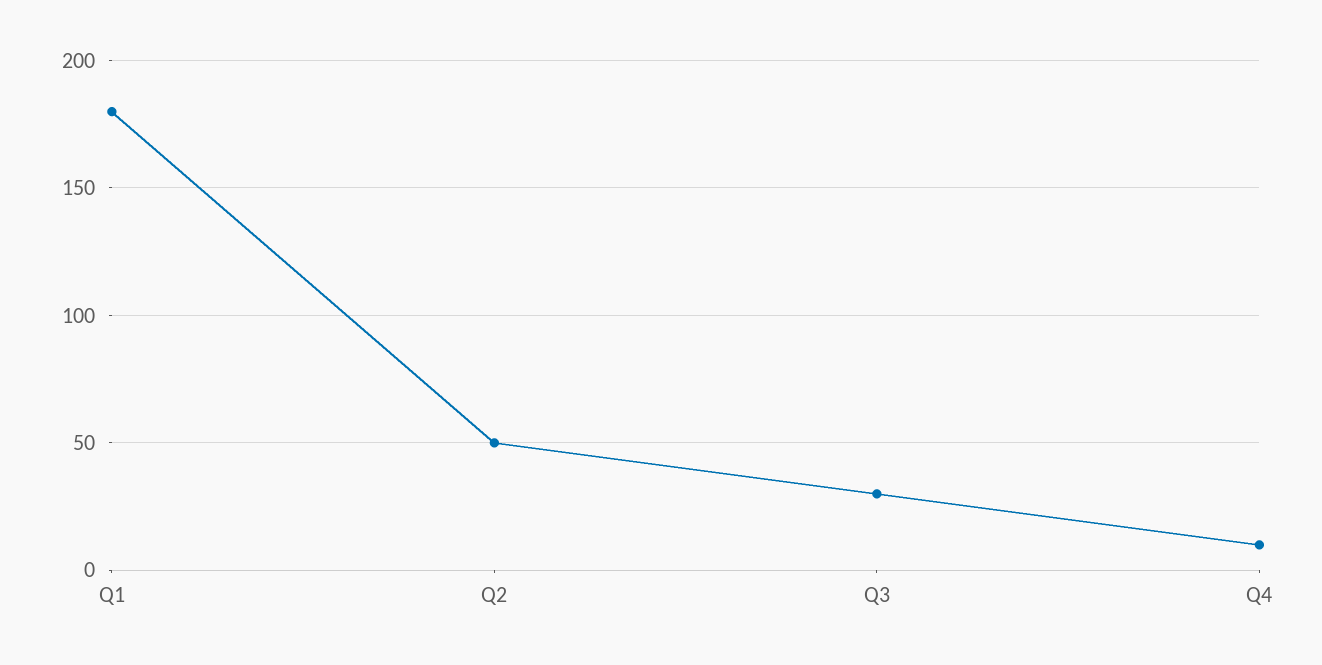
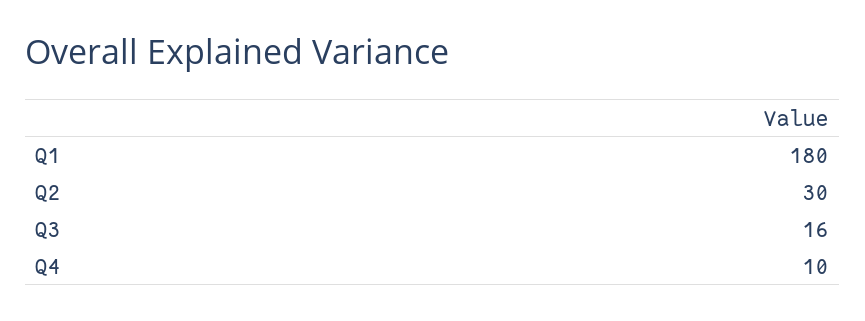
Q2: 50 -> 30
Q3: 30 -> 16

